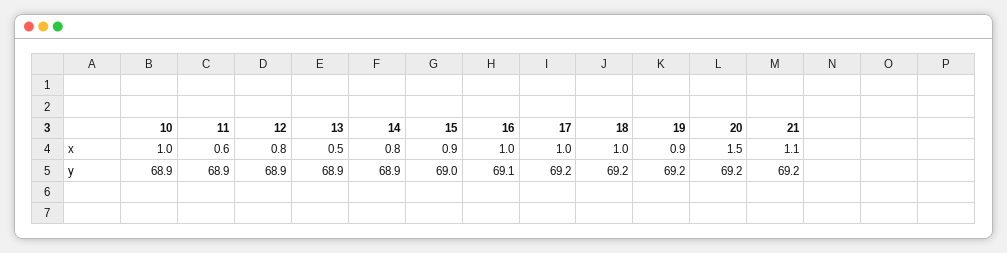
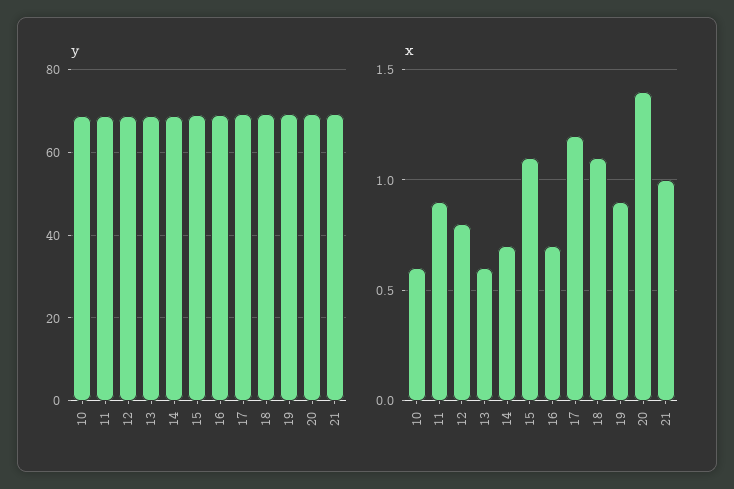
x, 10: 1 -> 0.6
x, 11: 0.6 -> 0.9
x, 13: 0.5 -> 0.6
x, 14: 0.8 -> 0.7
x, 15: 0.9 -> 1.1
x, 16: 1 -> 0.7
x, 17: 1 -> 1.2
x, 18: 1 -> 1.1
x, 20: 1.5 -> 1.4
x, 21: 1.1 -> 1

